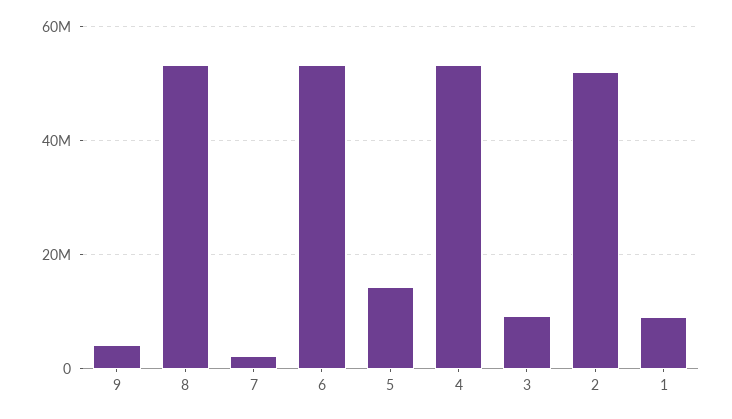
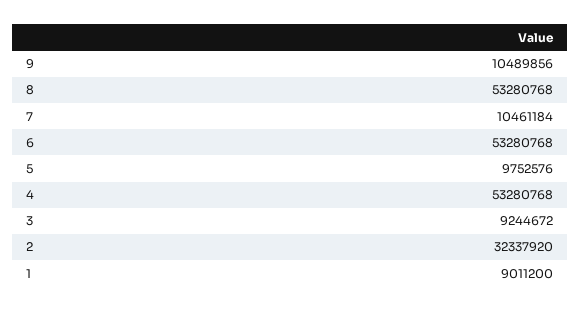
9: 4000000 -> 10489856
7: 2000000 -> 10461184
5: 14000000 -> 9752576
2: 52000000 -> 32337920

